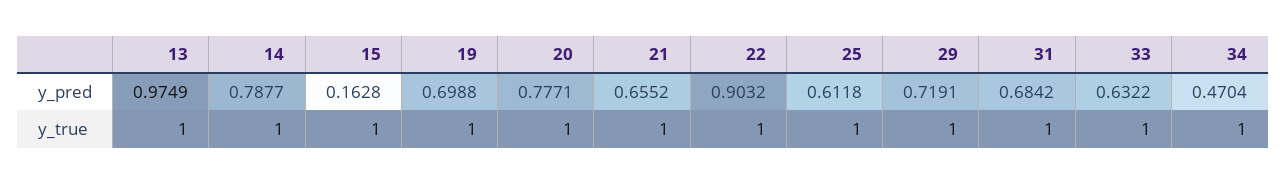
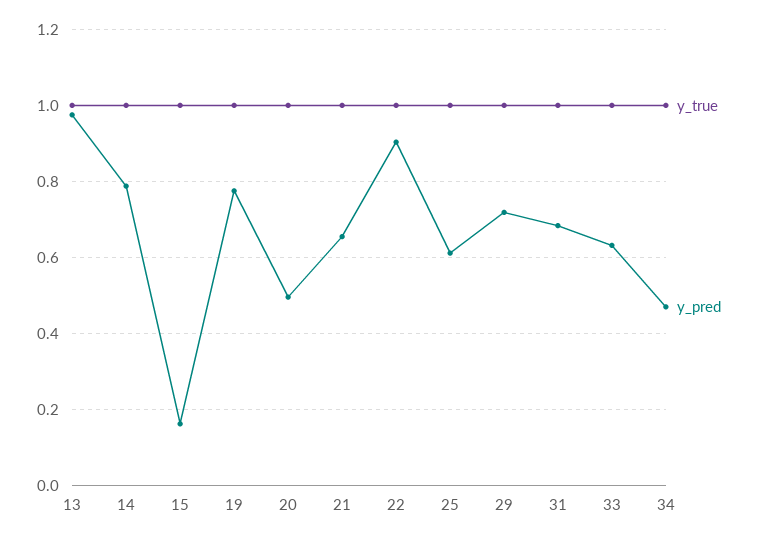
y_pred, 19: 0.6988 -> 0.78
y_pred, 20: 0.7771 -> 0.5

